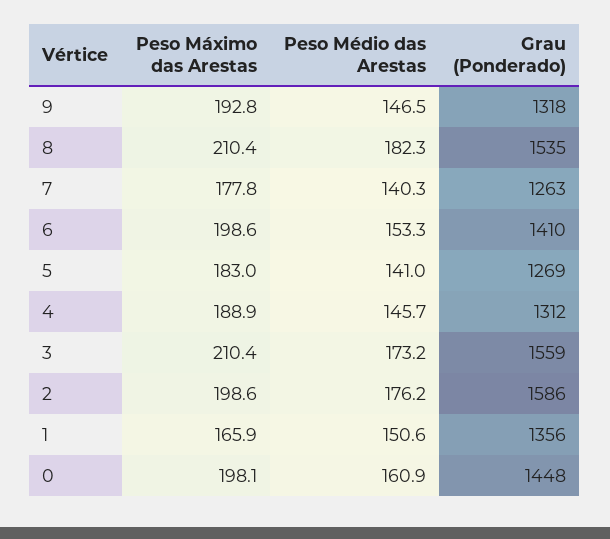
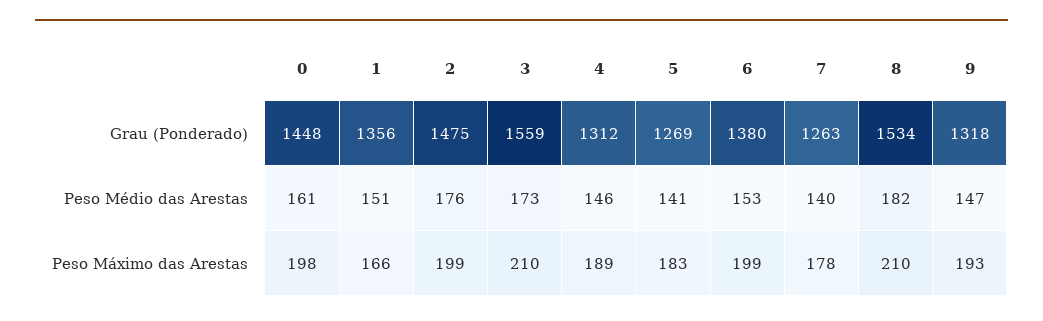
Grau (Ponderado), 8: 1535 -> 1534
Grau (Ponderado), 6: 1410 -> 1380
Grau (Ponderado), 2: 1586 -> 1475

